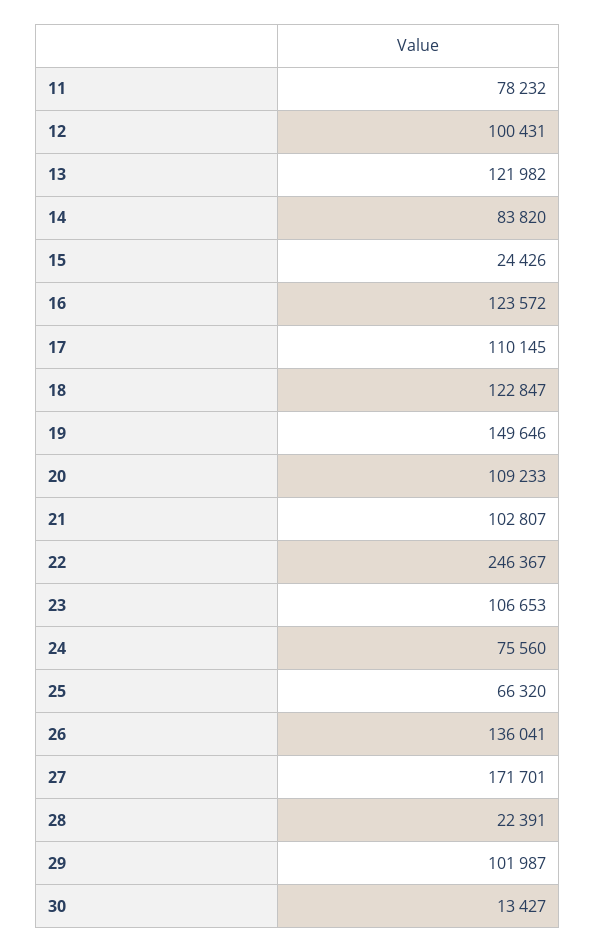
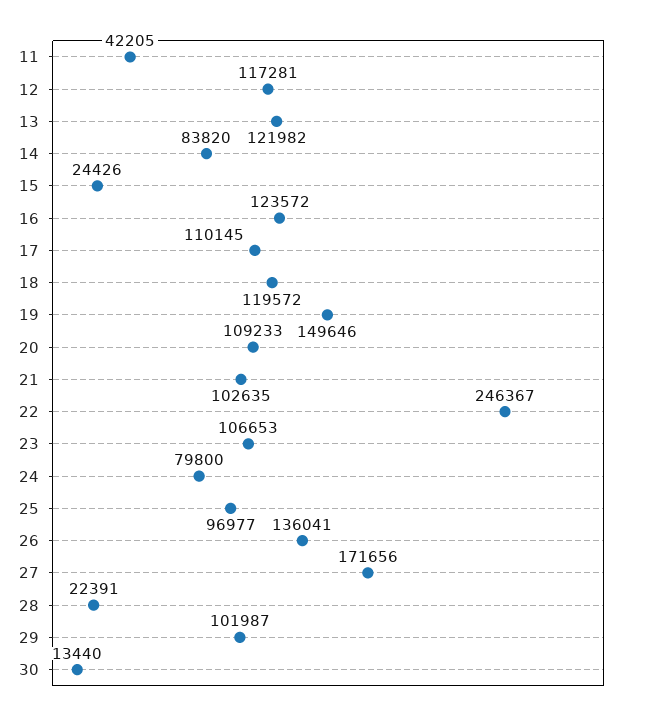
11: 78232 -> 42205
12: 100431 -> 117281
18: 122847 -> 119572
21: 102807 -> 102635
24: 75560 -> 79800
25: 66320 -> 96977
27: 171701 -> 171656
30: 13427 -> 13440

